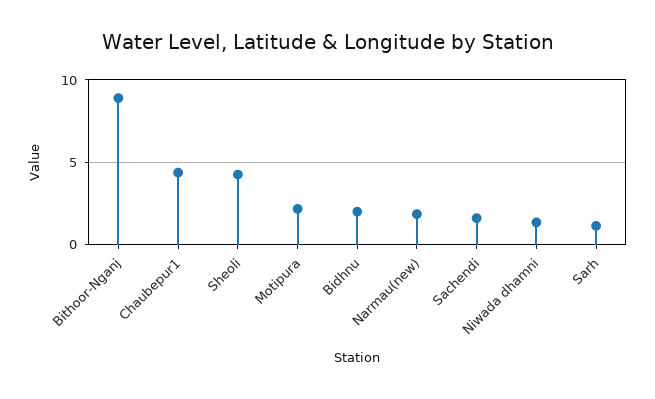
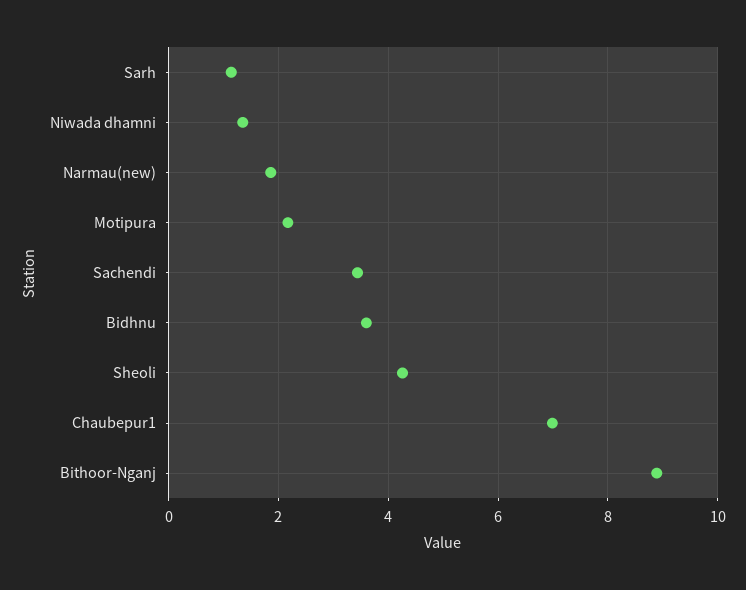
Chaubepur1: 4.5 -> 7
Bidhnu: 2 -> 3.6
Sachendi: 1.5 -> 3.4

